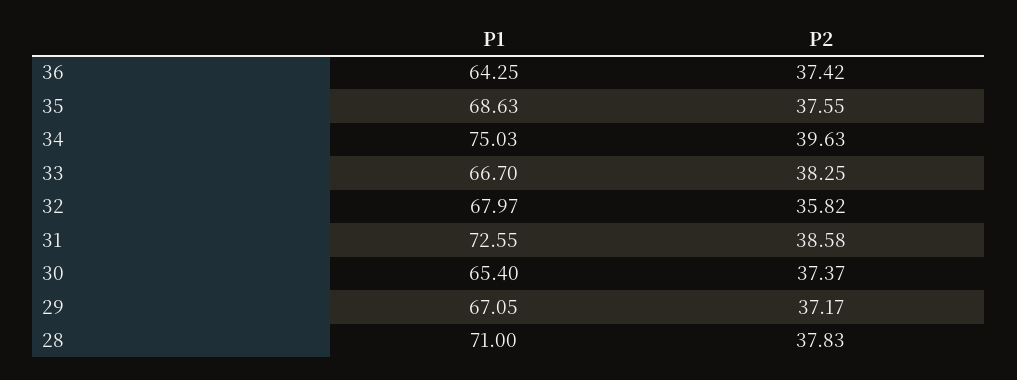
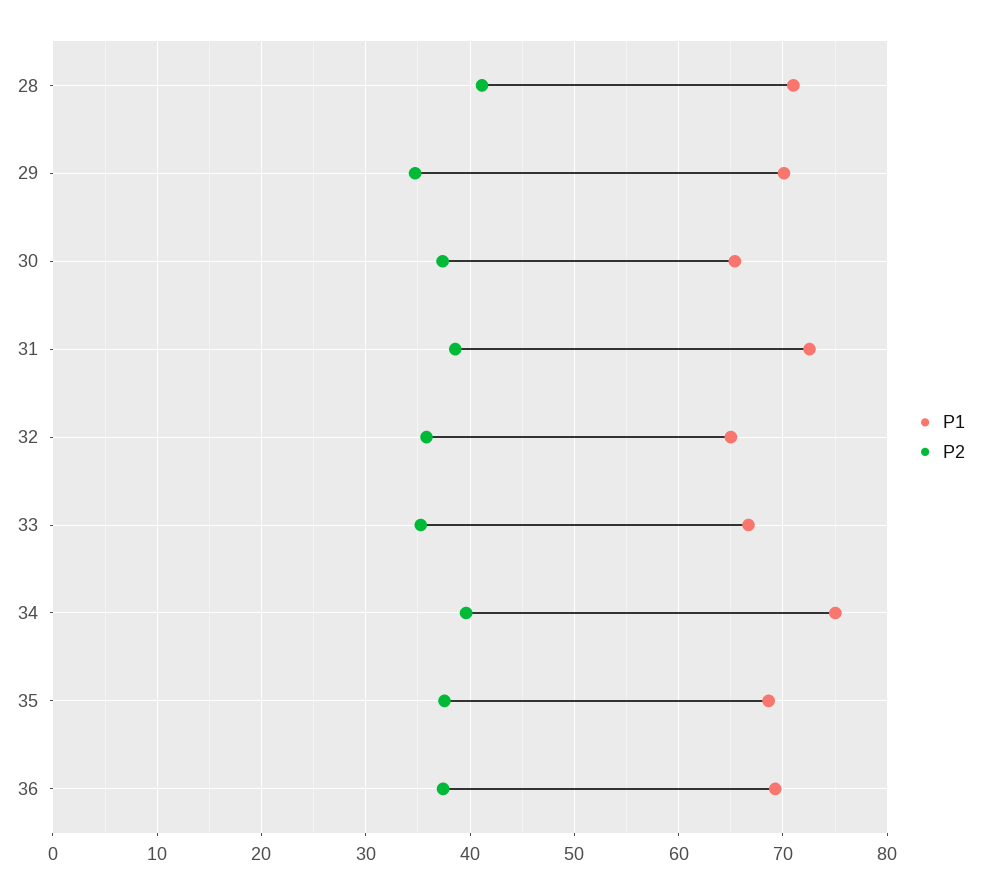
P1, 36: 64.25 -> 69
P2, 33: 38.25 -> 35
P1, 32: 67.97 -> 65
P1, 29: 67.05 -> 70
P2, 29: 37.17 -> 35
P2, 28: 37.83 -> 41

